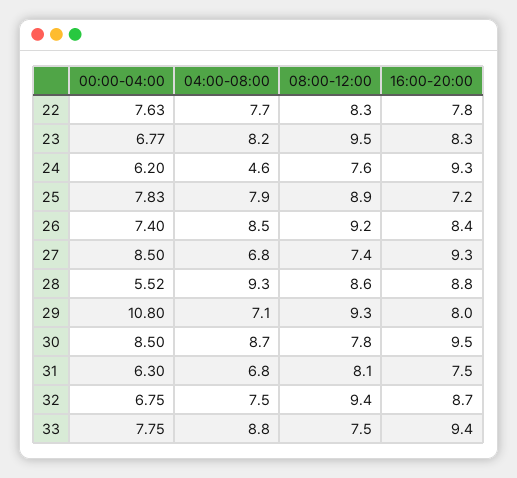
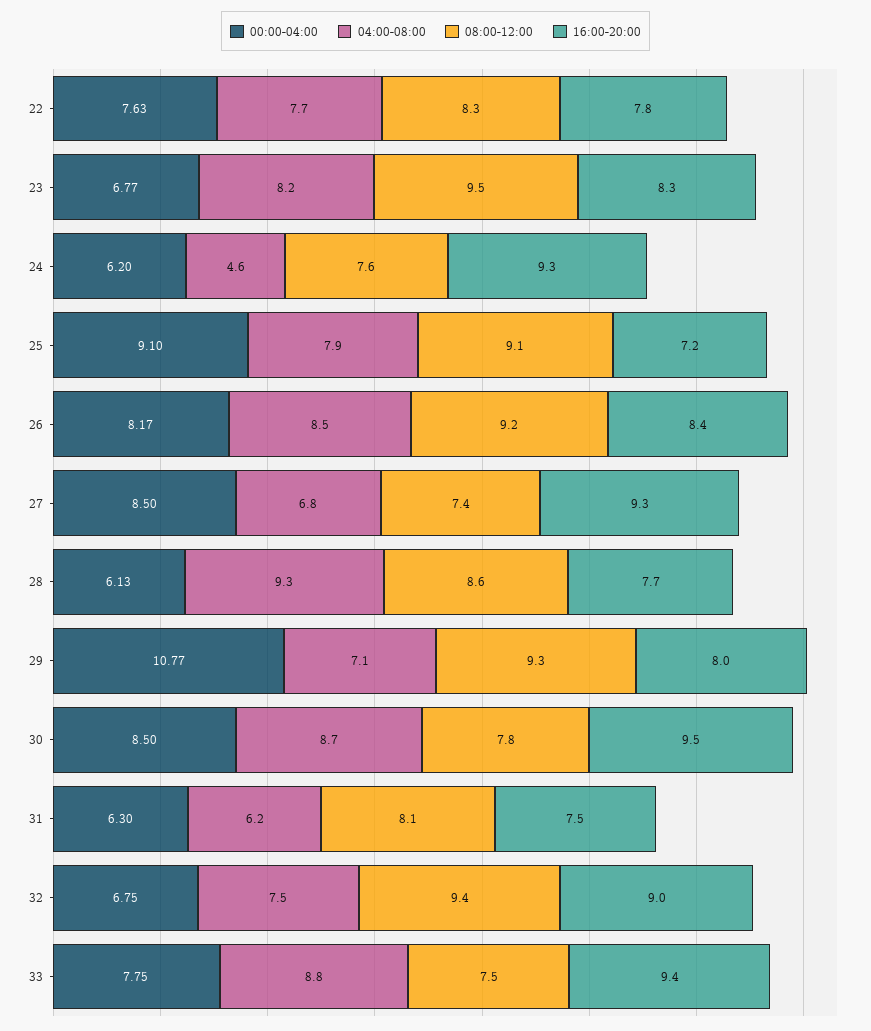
00:00-04:00, 25: 7.83 -> 9.1
08:00-12:00, 25: 8.9 -> 9.1
00:00-04:00, 26: 7.4 -> 8.17
00:00-04:00, 28: 5.52 -> 6.13
16:00-20:00, 28: 8.8 -> 7.7
00:00-04:00, 29: 10.8 -> 10.77
04:00-08:00, 31: 6.8 -> 6.2
16:00-20:00, 32: 8.7 -> 9

